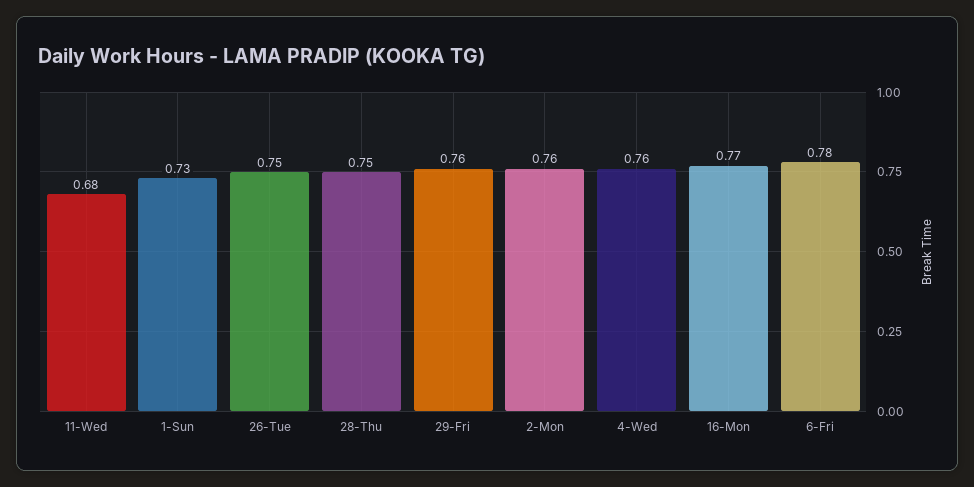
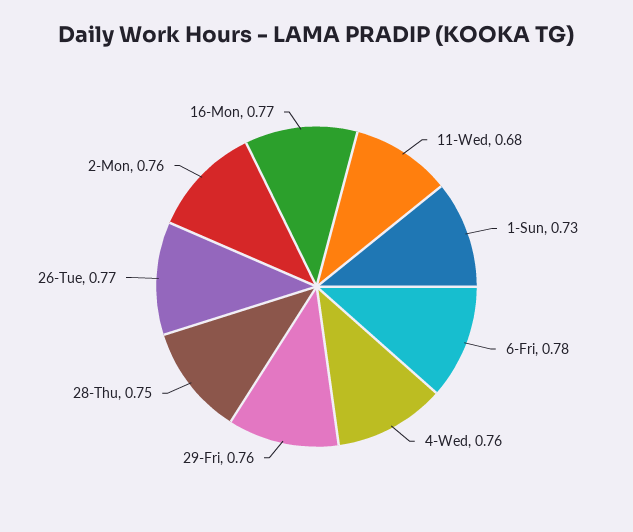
26-Tue: 0.75 -> 0.77

